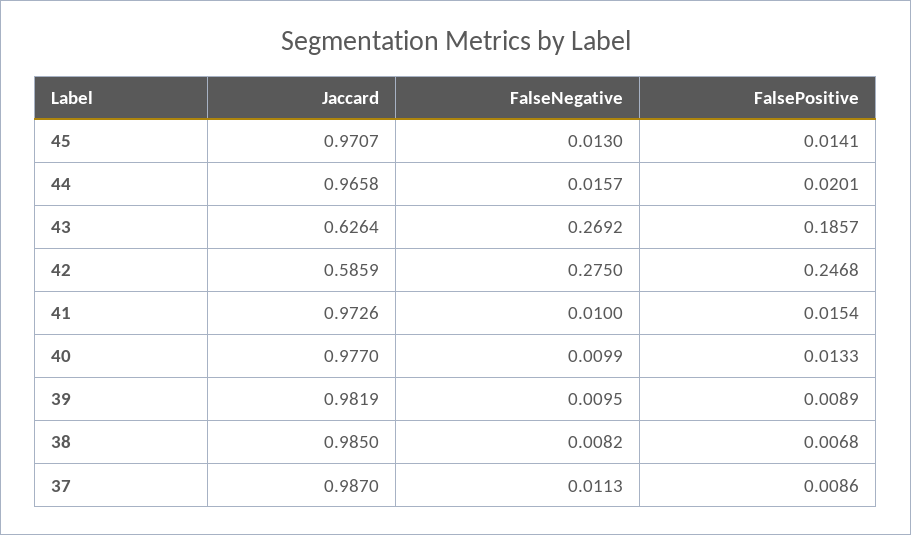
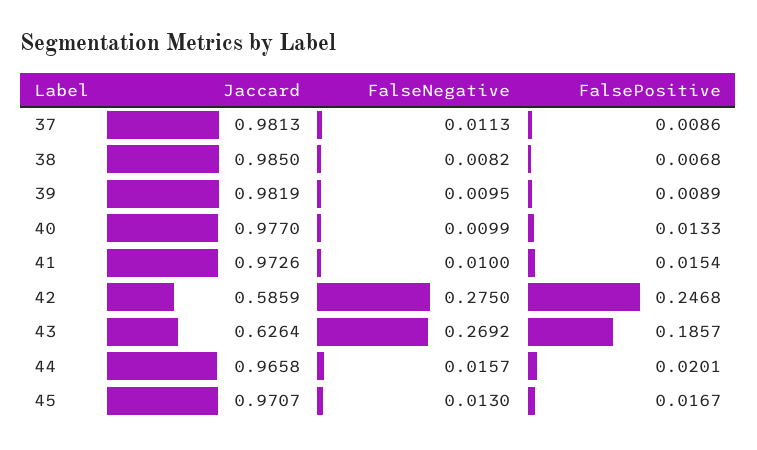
FalsePositive, 45: 0.0141 -> 0.0167
Jaccard, 37: 0.987 -> 0.9813

